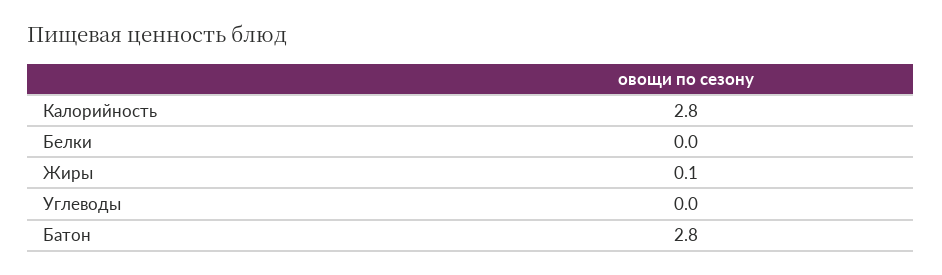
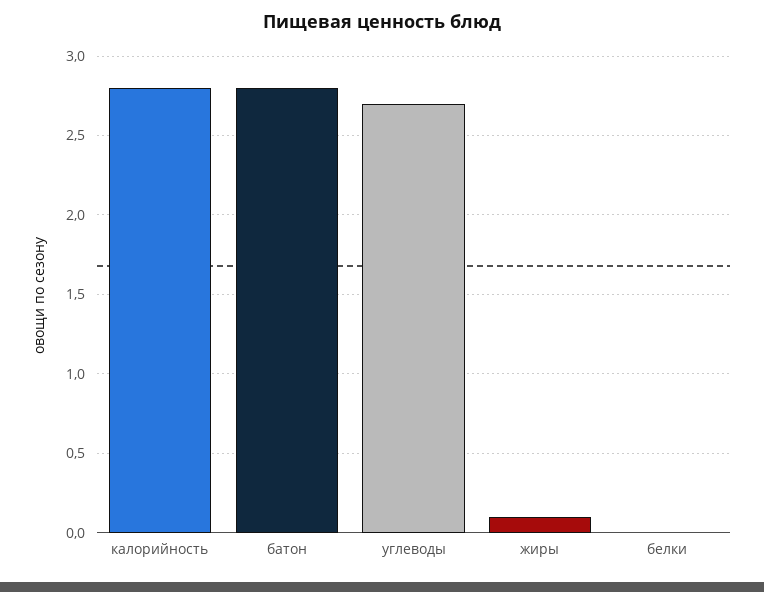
Углеводы: 0 -> 2.7

